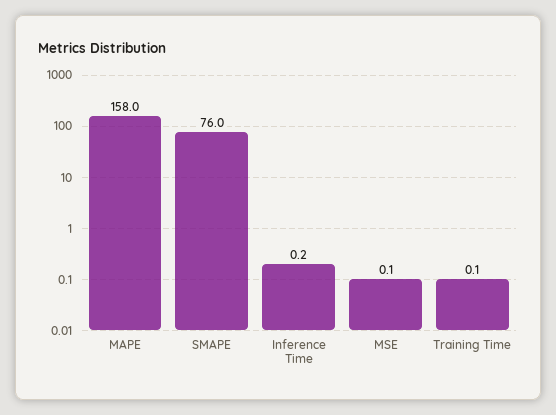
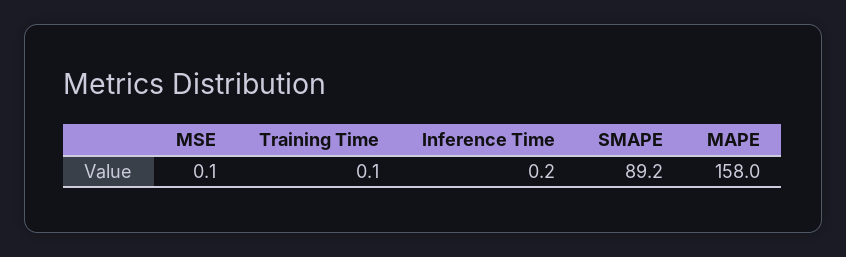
SMAPE: 76 -> 89.2

